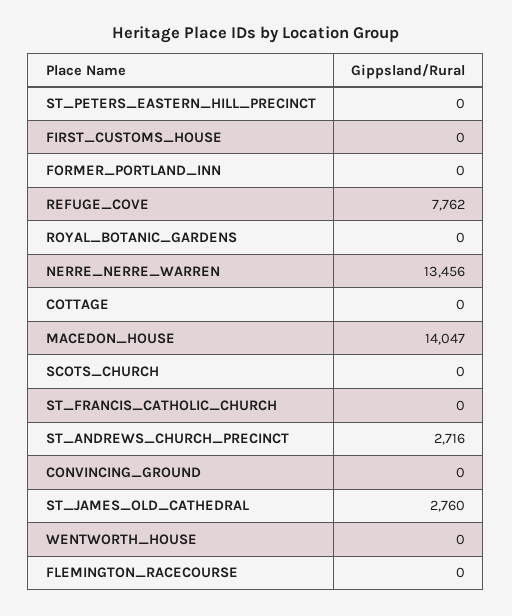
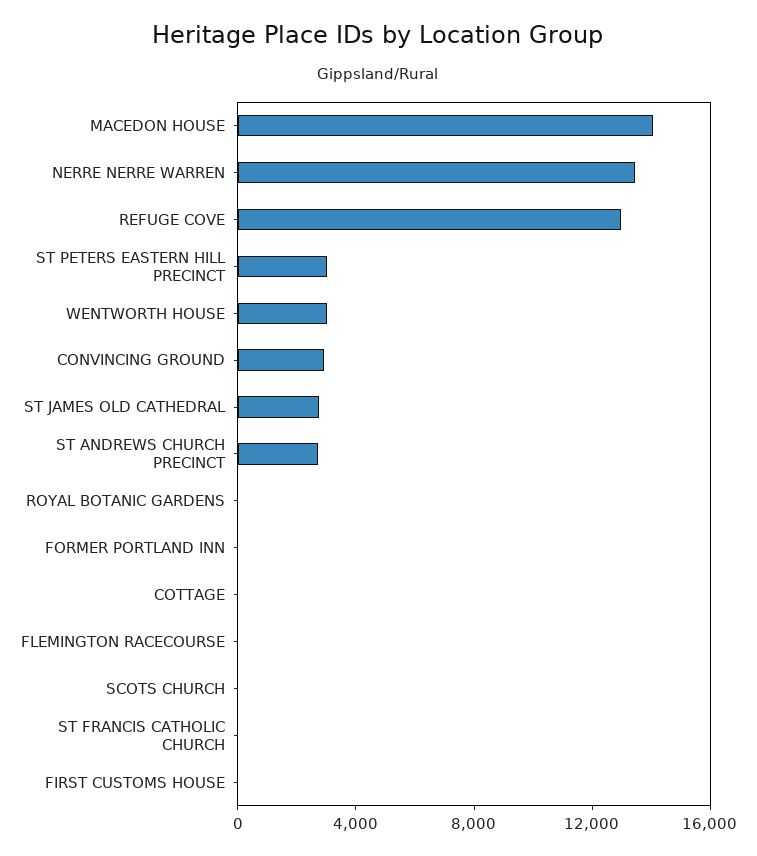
ST_PETERS_EASTERN_HILL_PRECINCT: 0 -> 3000
REFUGE_COVE: 7762 -> 13000
CONVINCING_GROUND: 0 -> 3000
WENTWORTH_HOUSE: 0 -> 3000

